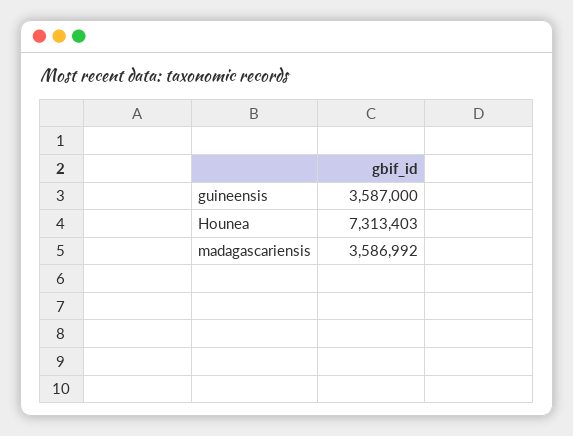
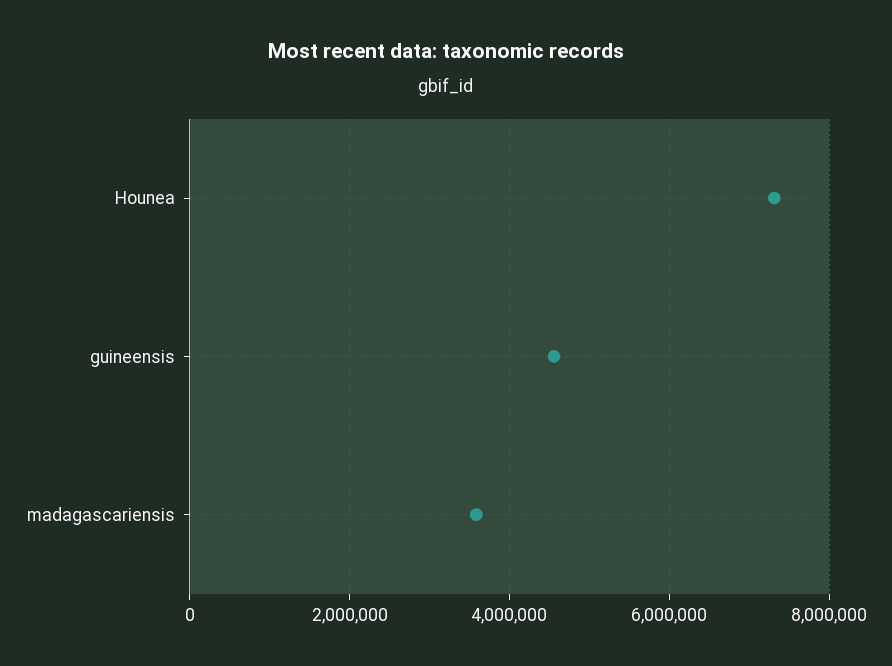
guineensis: 3587000 -> 4600000

